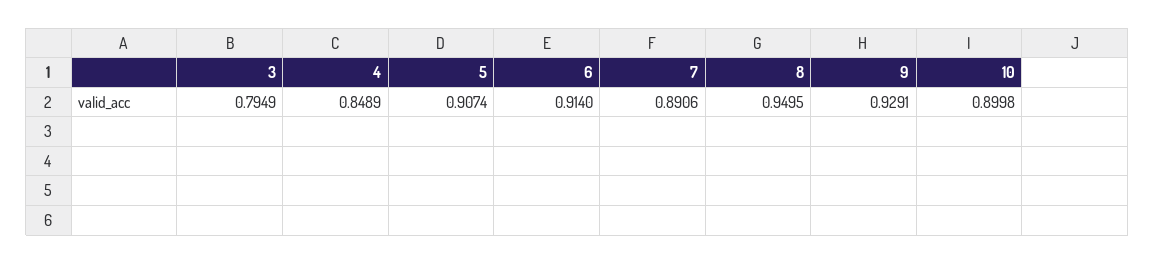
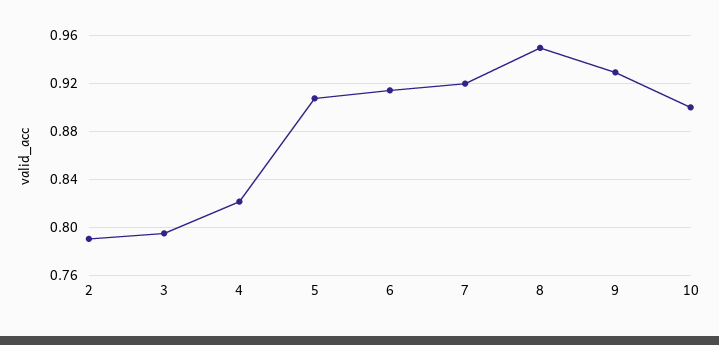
4: 0.8489 -> 0.82
7: 0.8906 -> 0.92
2: none -> 0.79

